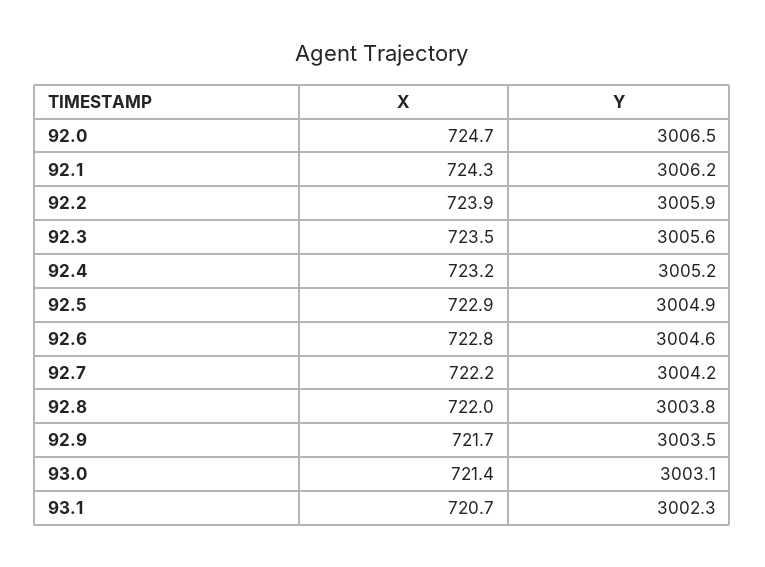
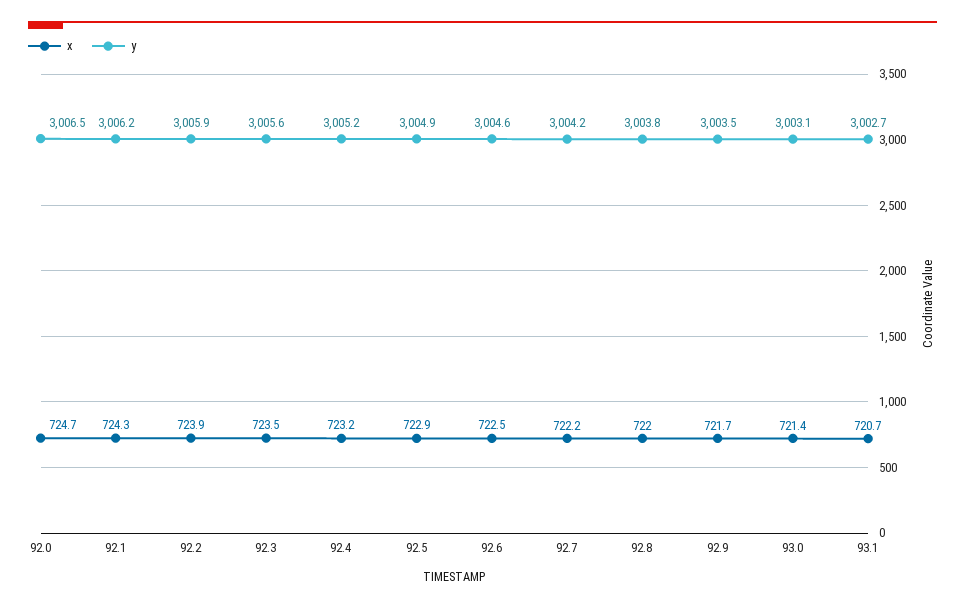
X, 92.6: 722.8 -> 722.5
Y, 93.1: 3002.3 -> 3002.7

